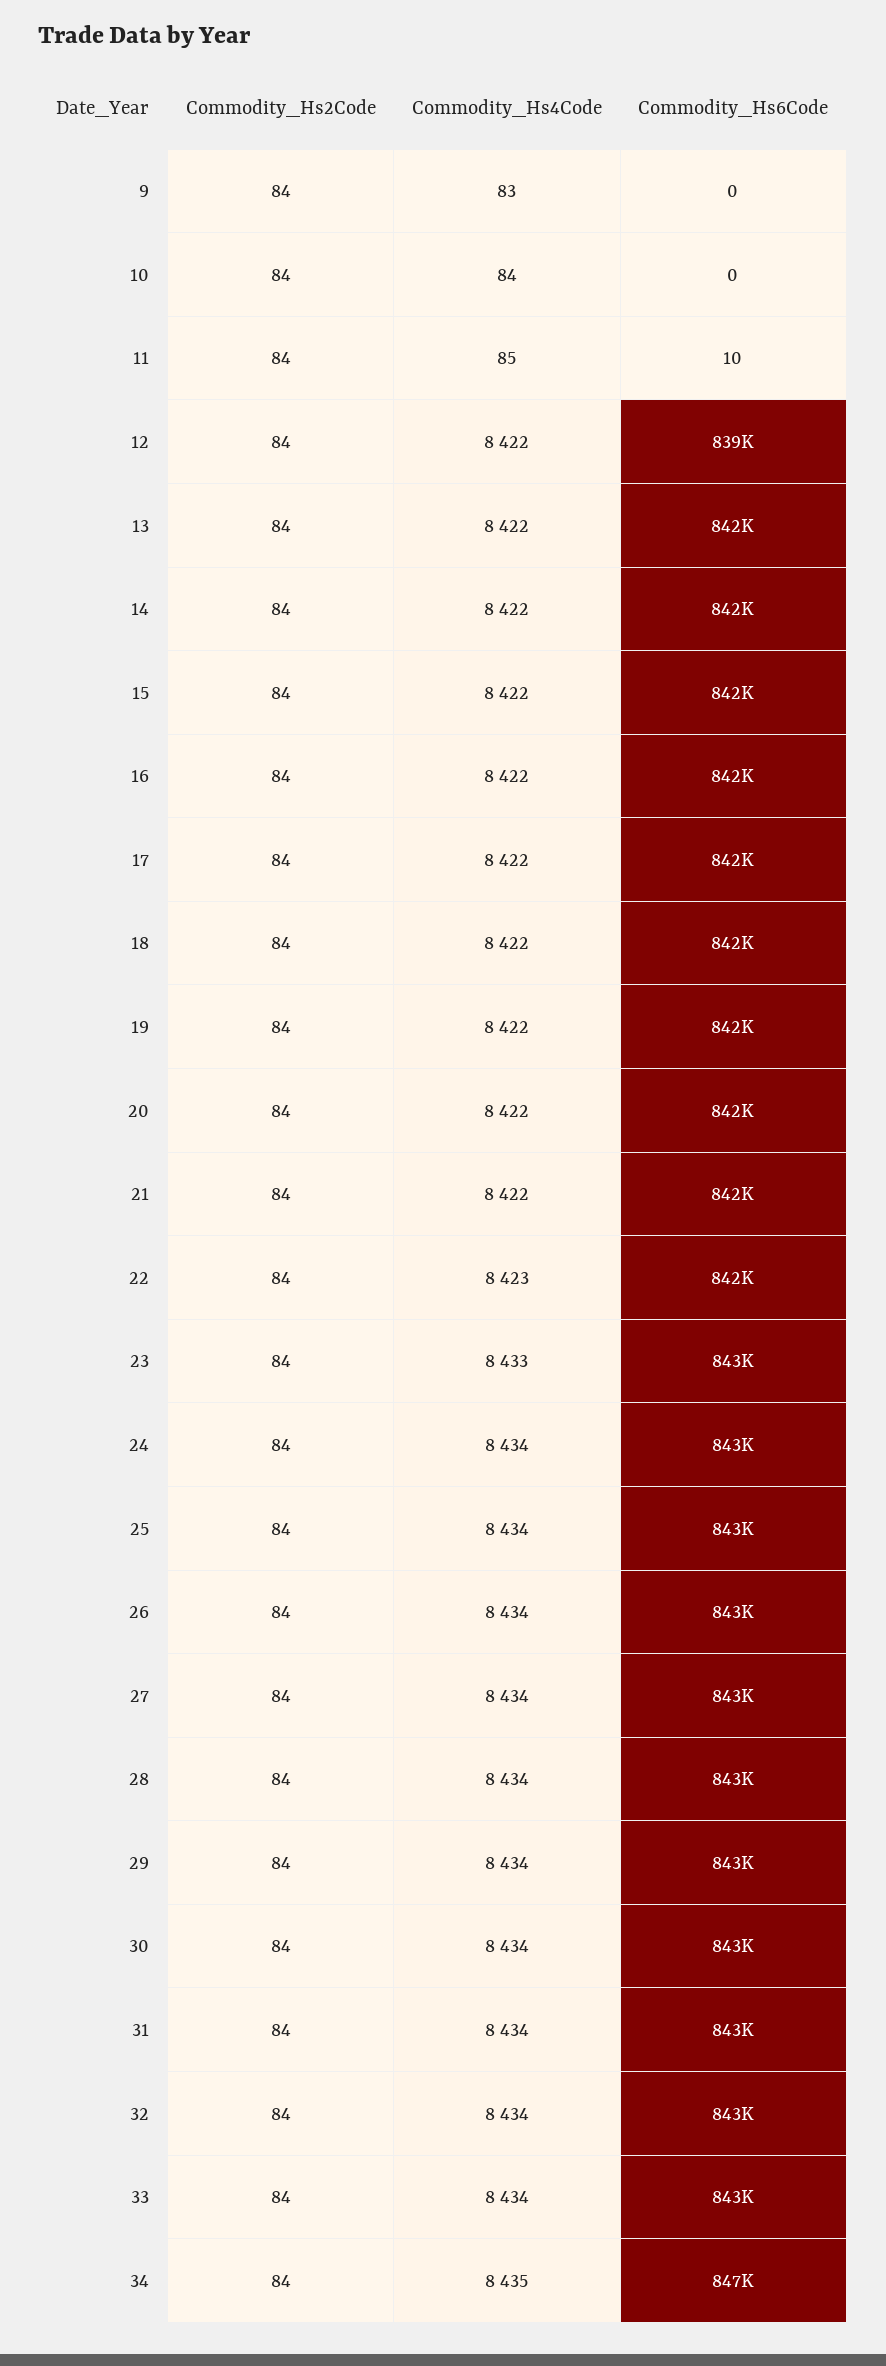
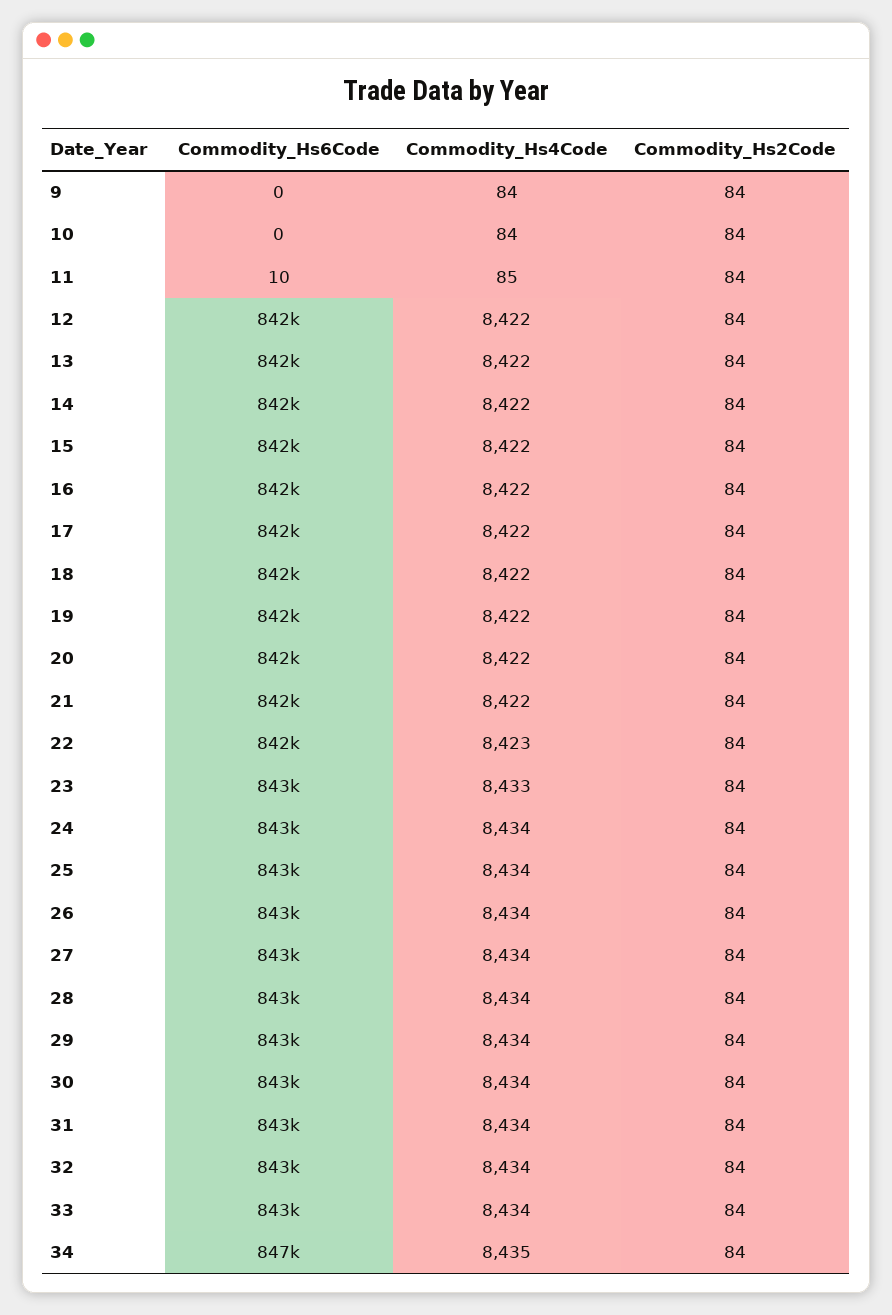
Commodity_Hs4Code, 9: 83 -> 84
Commodity_Hs6Code, 12: 839000 -> 842000

